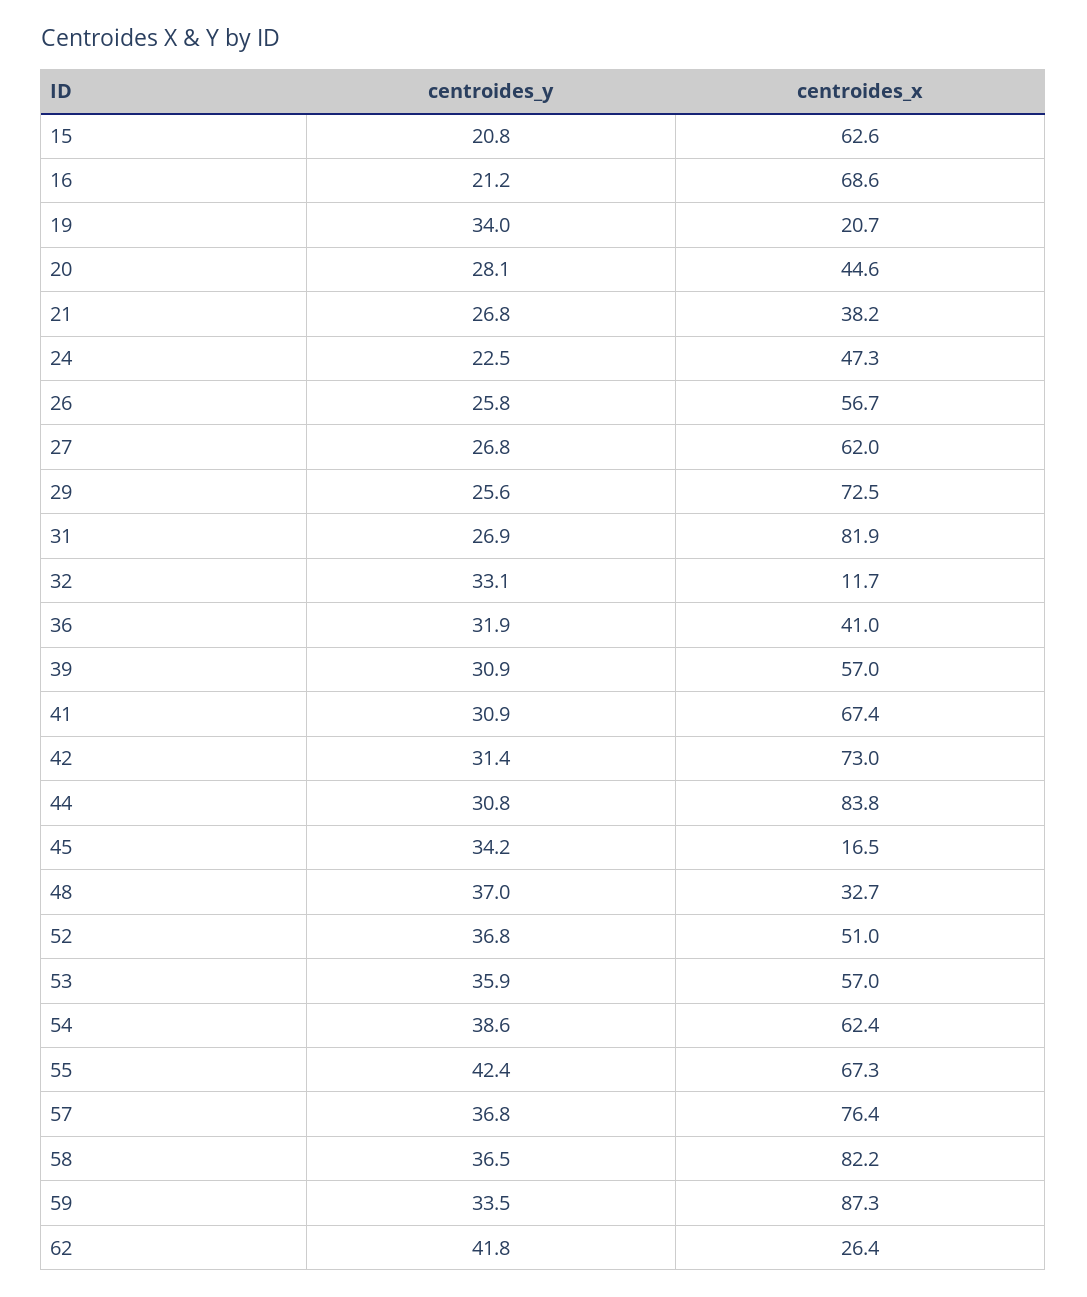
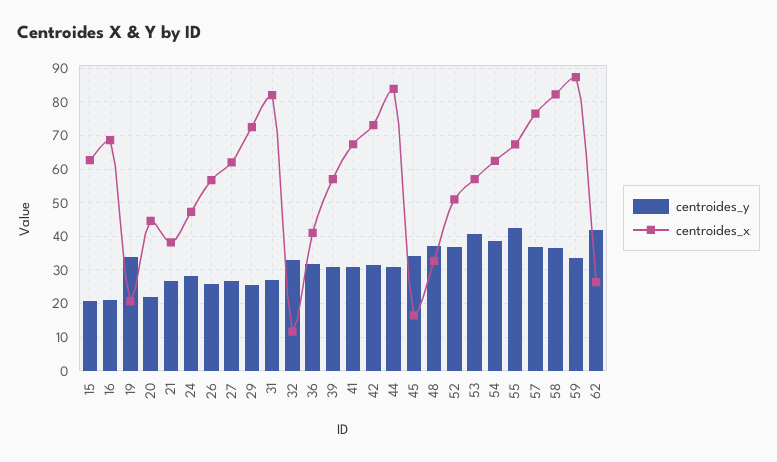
centroides_y, 20: 28.1 -> 22
centroides_y, 24: 22.5 -> 28
centroides_y, 53: 35.9 -> 40

